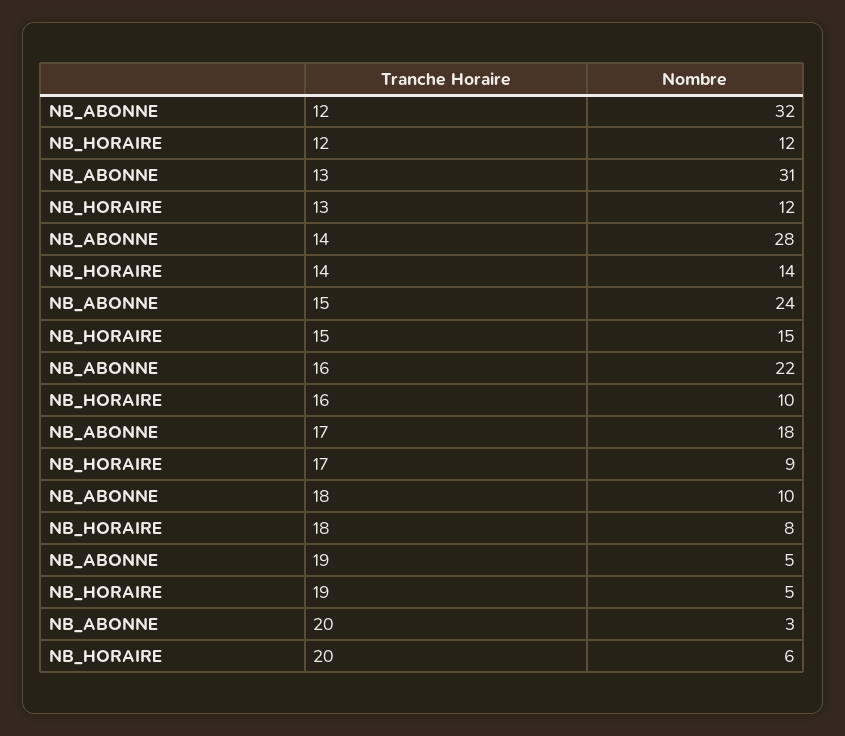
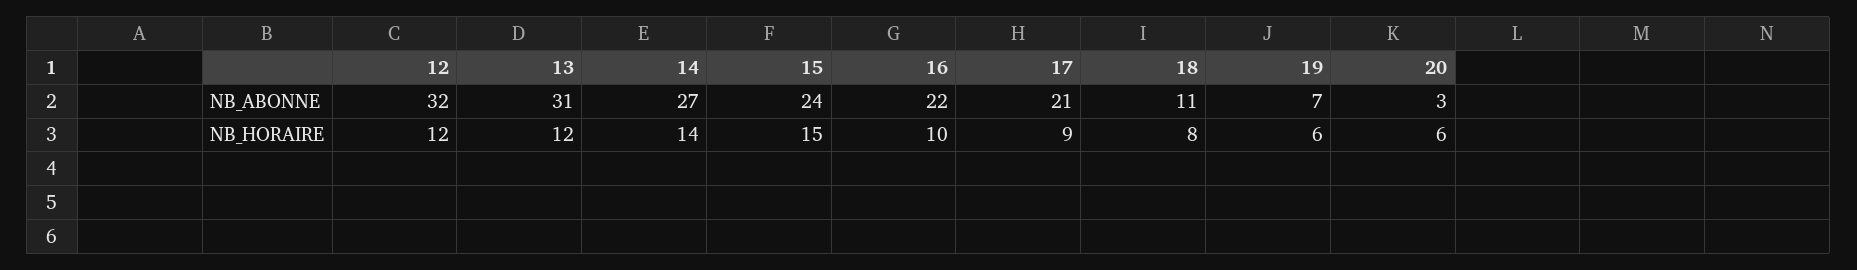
NB_ABONNE, 14: 28 -> 27
NB_ABONNE, 17: 18 -> 21
NB_ABONNE, 18: 10 -> 11
NB_ABONNE, 19: 5 -> 7
NB_HORAIRE, 19: 5 -> 6

